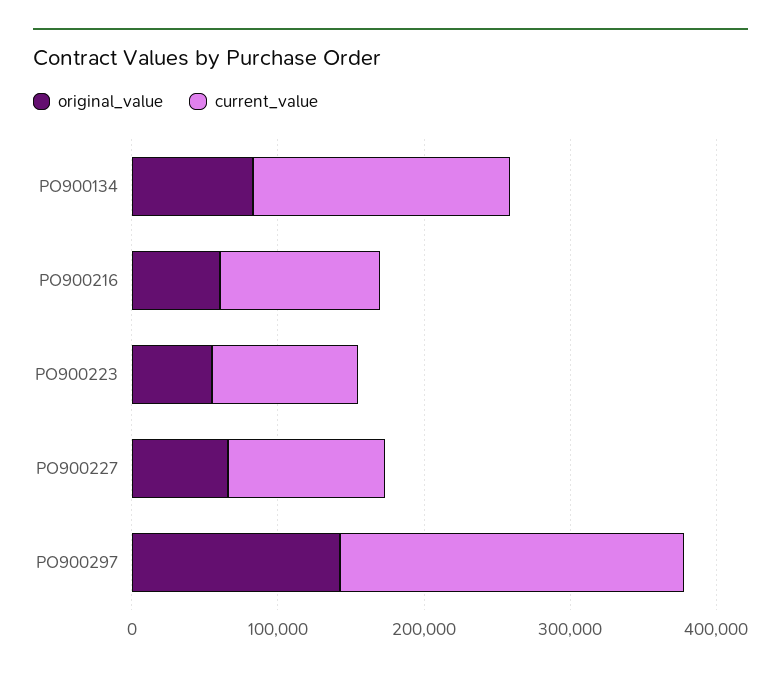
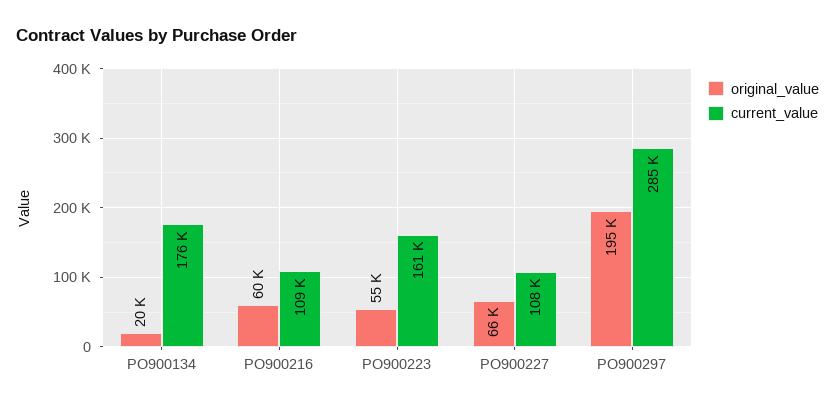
original_value, PO900134: 80000 -> 20000
current_value, PO900223: 100000 -> 161000
original_value, PO900297: 140000 -> 195000
current_value, PO900297: 240000 -> 285000

